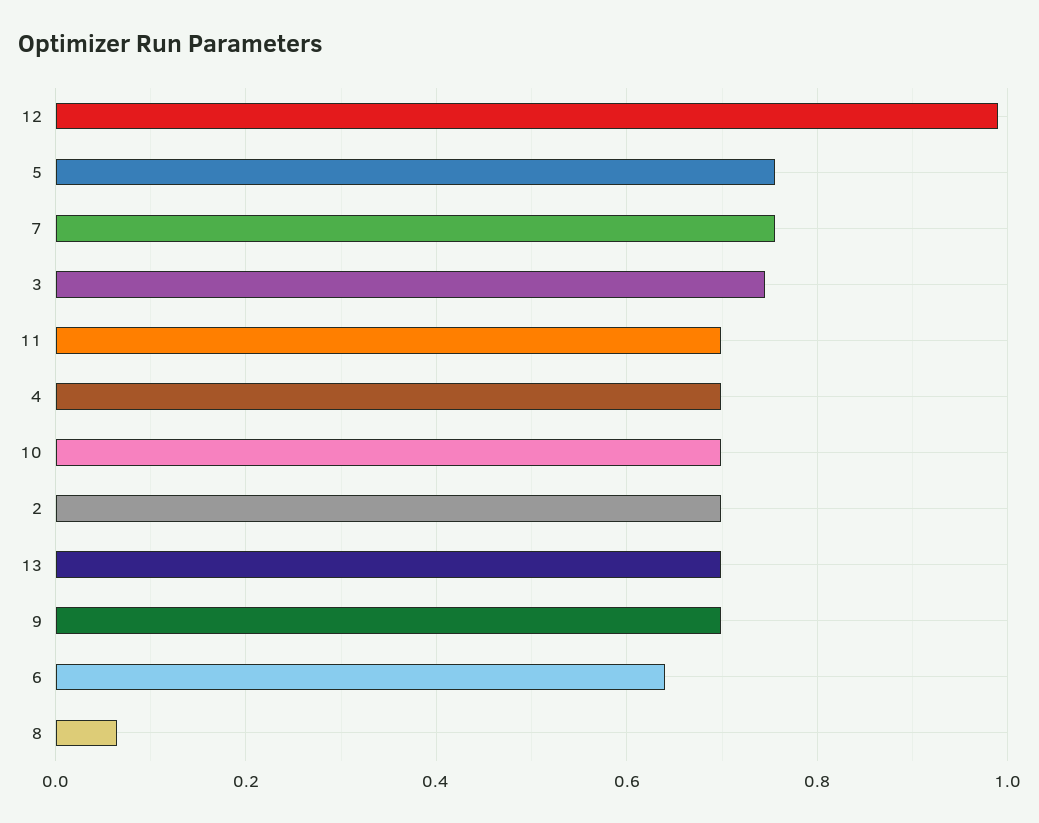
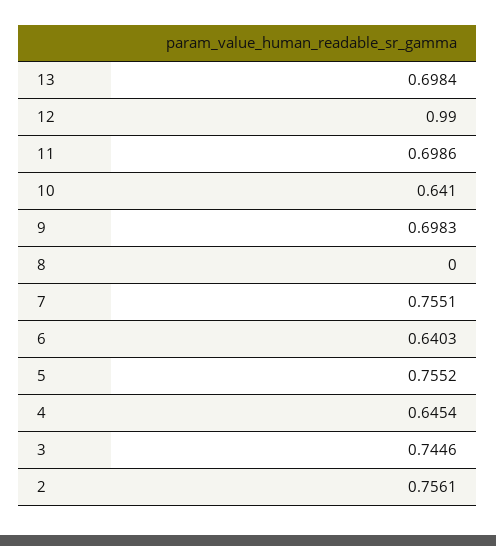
4: 0.7 -> 0.6454
10: 0.7 -> 0.641
2: 0.7 -> 0.7561
8: 0.06 -> 0

